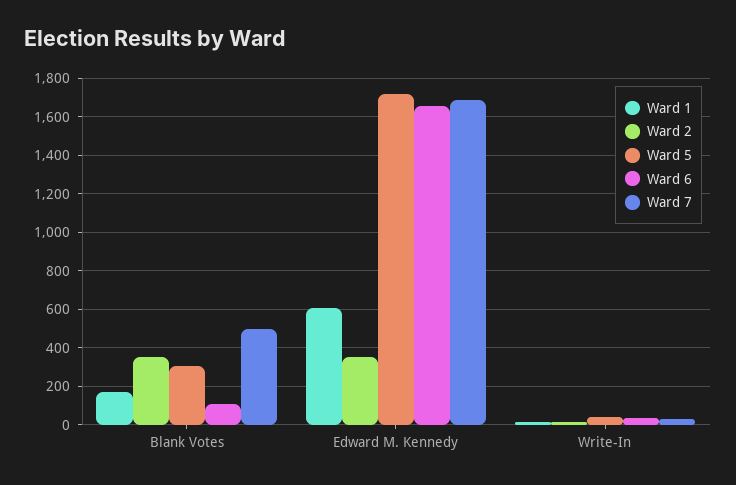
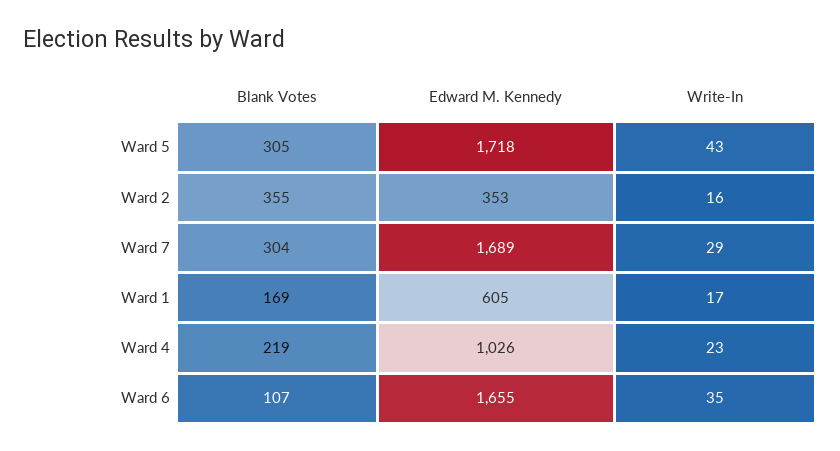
Ward 7, Blank Votes: 500 -> 304
Ward 4, Blank Votes: none -> 219
Ward 4, Edward M. Kennedy: none -> 1026
Ward 4, Write-In: none -> 23

